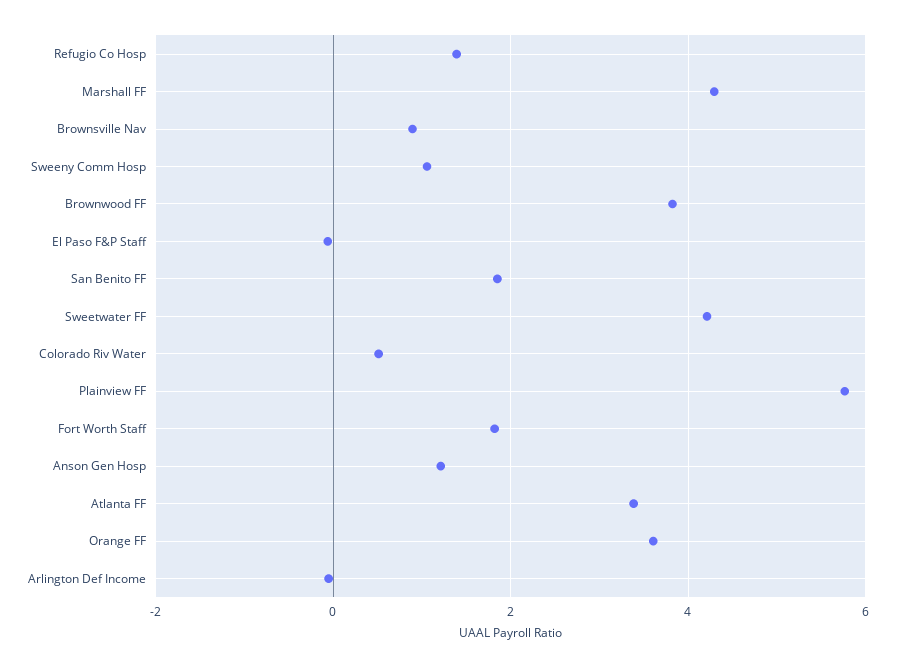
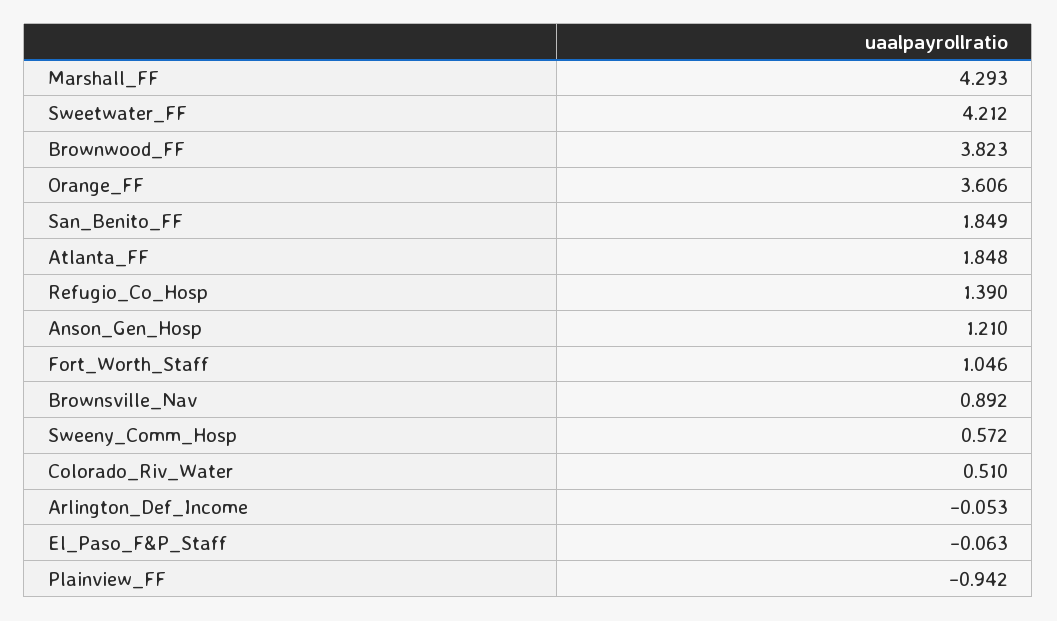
Sweeny Comm Hosp: 1 -> 0.572
Plainview FF: 5.8 -> -0.942
Fort Worth Staff: 1.8 -> 1.046
Atlanta FF: 3.4 -> 1.848

